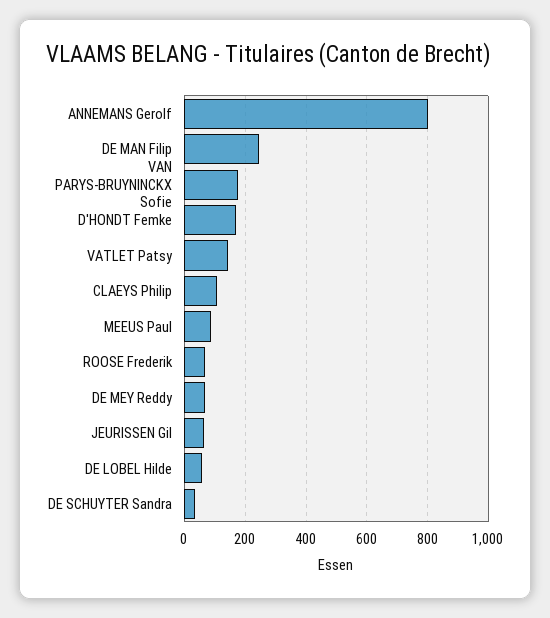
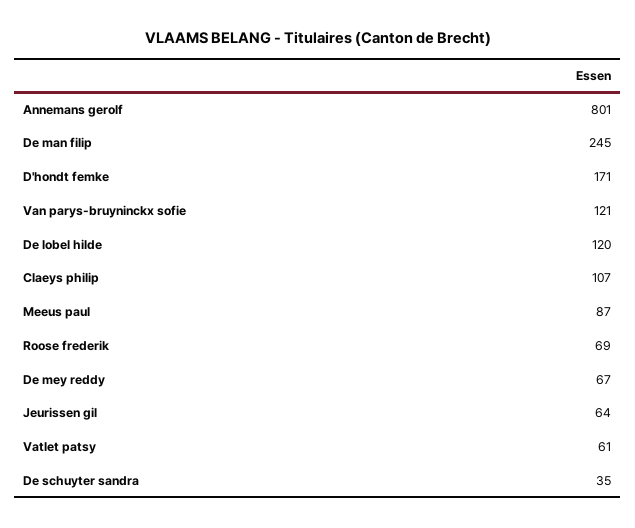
VAN PARYS-BRUYNINCKX Sofie: 180 -> 121
VATLET Patsy: 140 -> 61
DE LOBEL Hilde: 60 -> 120

